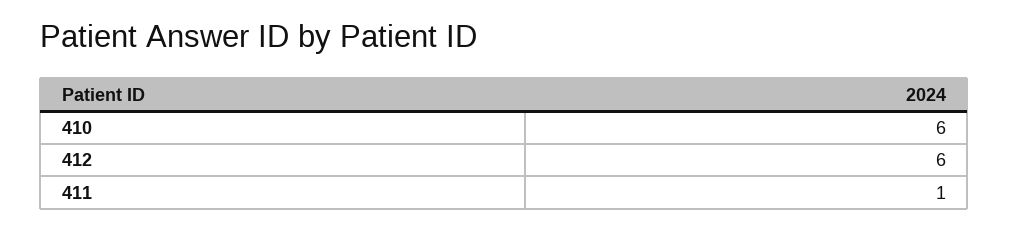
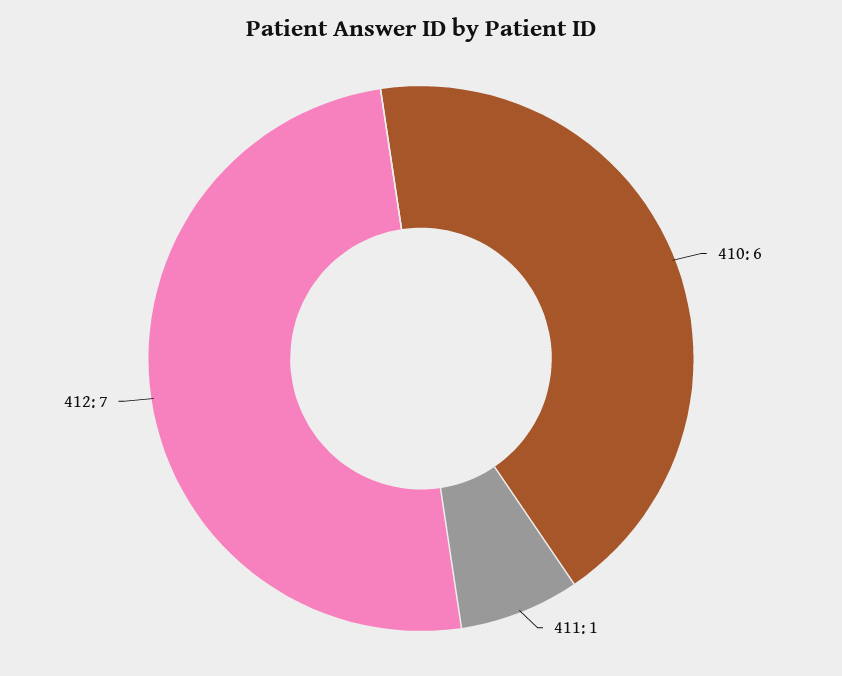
412: 6 -> 7

